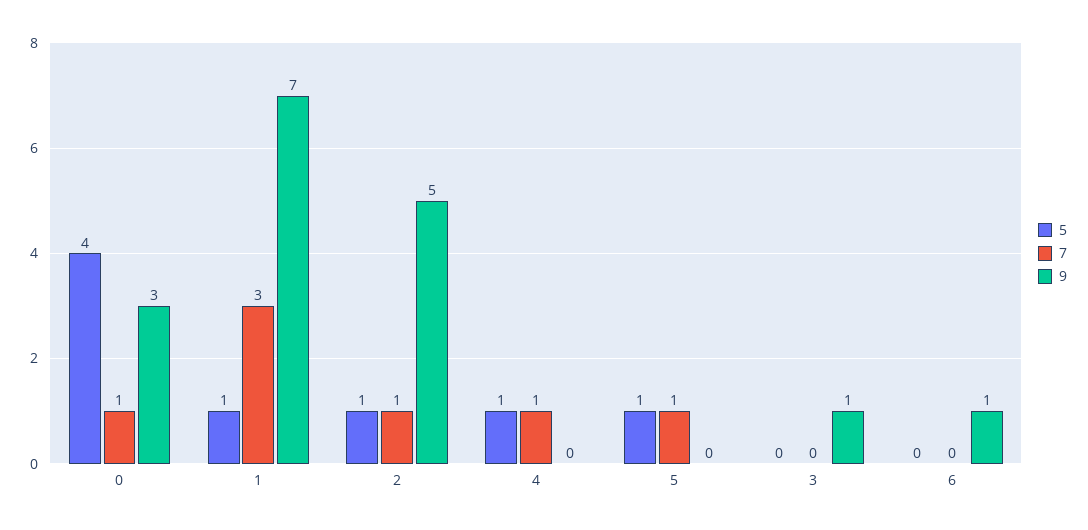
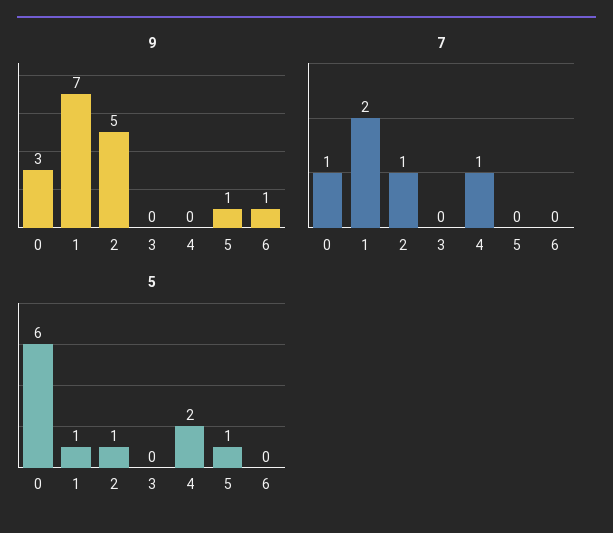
5, 0: 4 -> 6
7, 1: 3 -> 2
5, 4: 1 -> 2
7, 5: 1 -> 0
9, 5: 0 -> 1
9, 3: 1 -> 0

